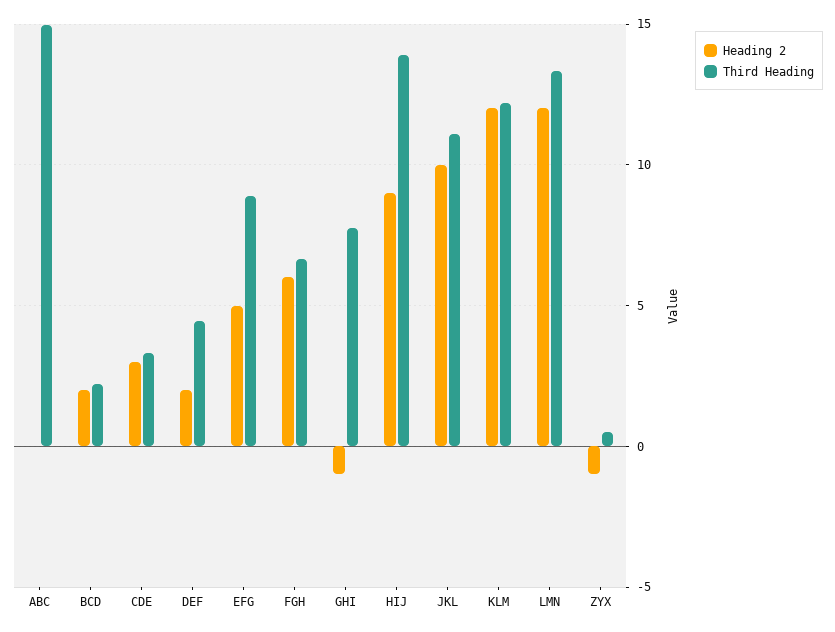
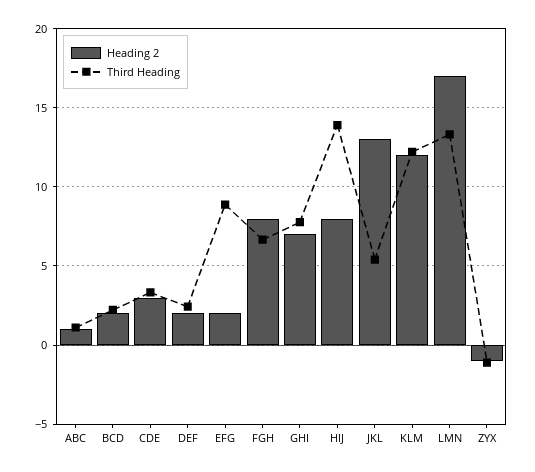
Heading 2, ABC: 0 -> 1
Third Heading, ABC: 15 -> 1
Third Heading, DEF: 4.5 -> 2.5
Heading 2, EFG: 5 -> 2
Heading 2, FGH: 6 -> 8
Heading 2, GHI: -1 -> 7
Heading 2, HIJ: 9 -> 8
Heading 2, JKL: 10 -> 13
Third Heading, JKL: 11 -> 5.5
Heading 2, LMN: 12 -> 17
Third Heading, ZYX: 0.5 -> -1

